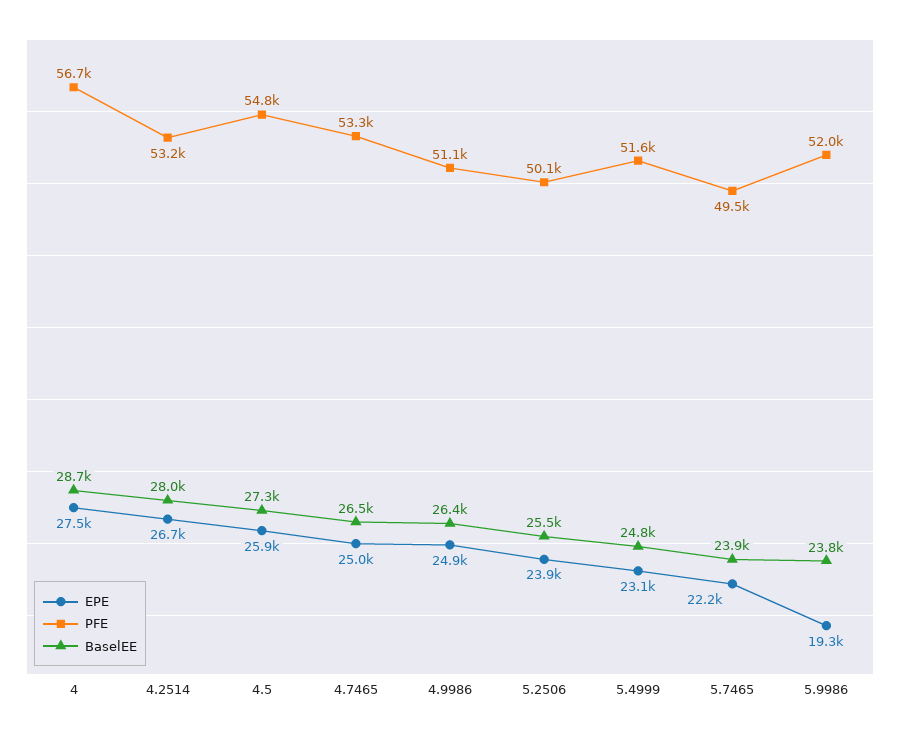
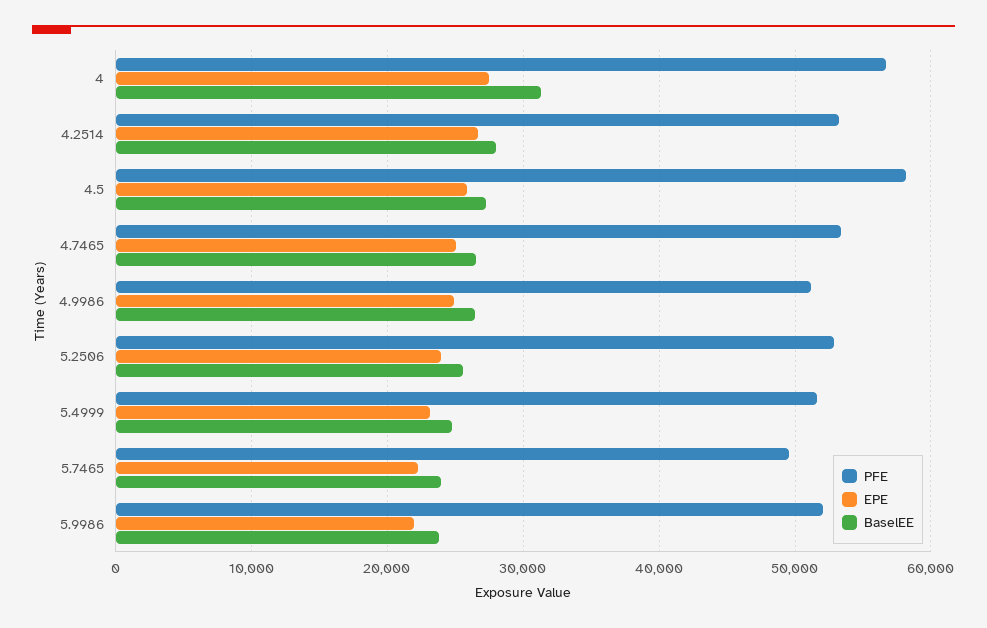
BaselEE, 4: 28700 -> 31000
PFE, 4.5: 54800 -> 58000
PFE, 5.2506: 50100 -> 53000
EPE, 5.9986: 19300 -> 22000

